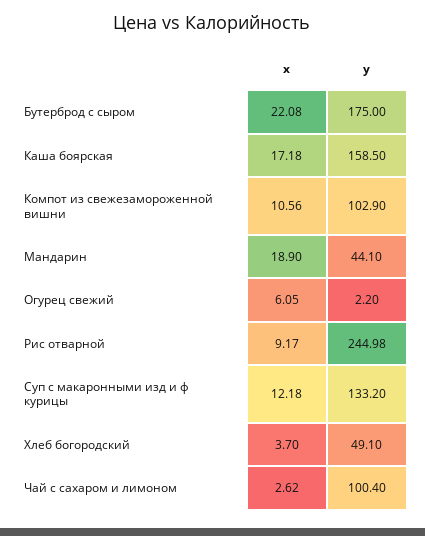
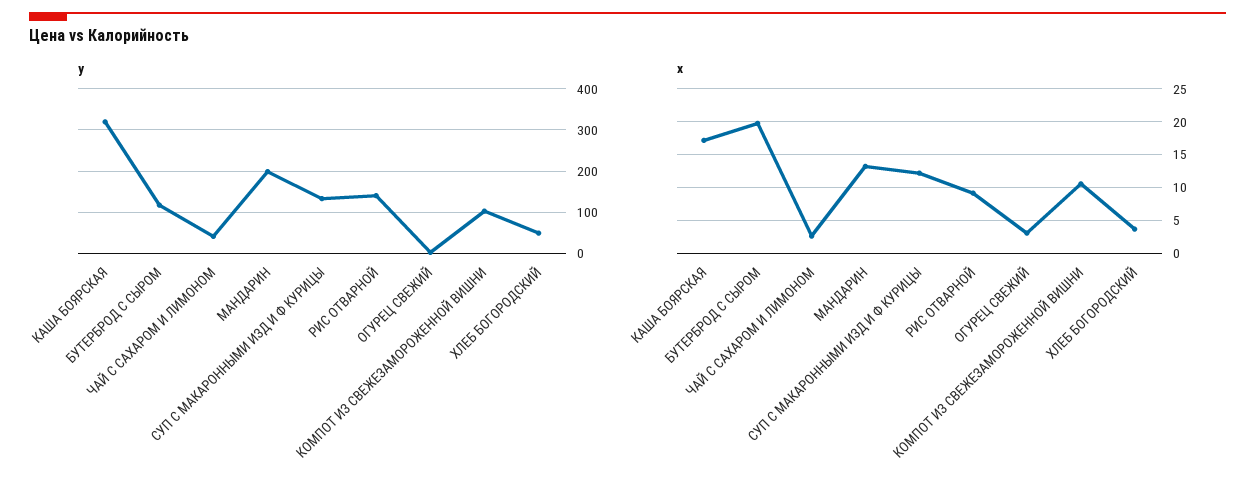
x, Бутерброд с сыром: 22.08 -> 20
y, Бутерброд с сыром: 175 -> 120
y, Каша боярская: 158.5 -> 320
x, Мандарин: 18.9 -> 13
y, Мандарин: 44.1 -> 200
x, Огурец свежий: 6.05 -> 3
y, Рис отварной: 244.98 -> 140
y, Чай с сахаром и лимоном: 100.4 -> 40

